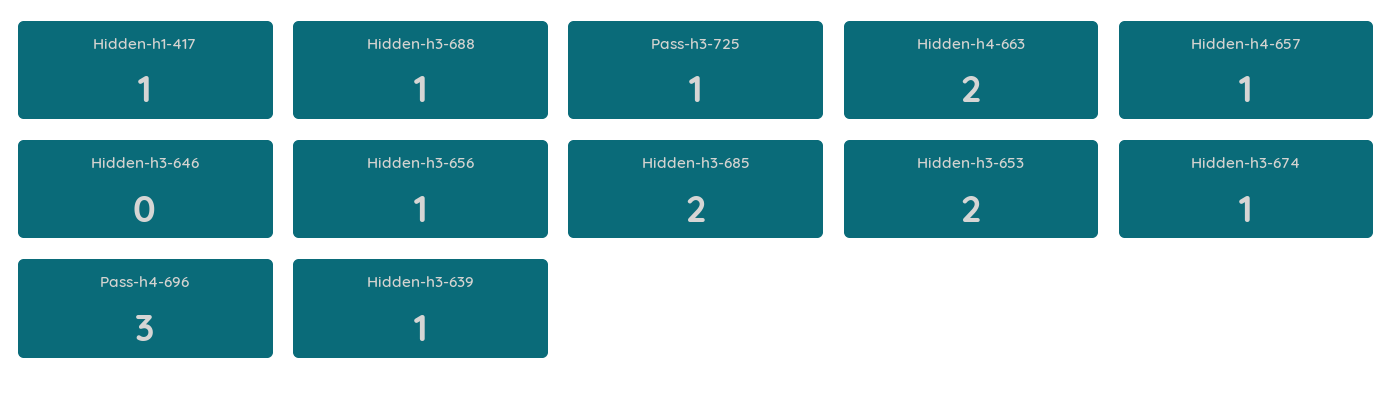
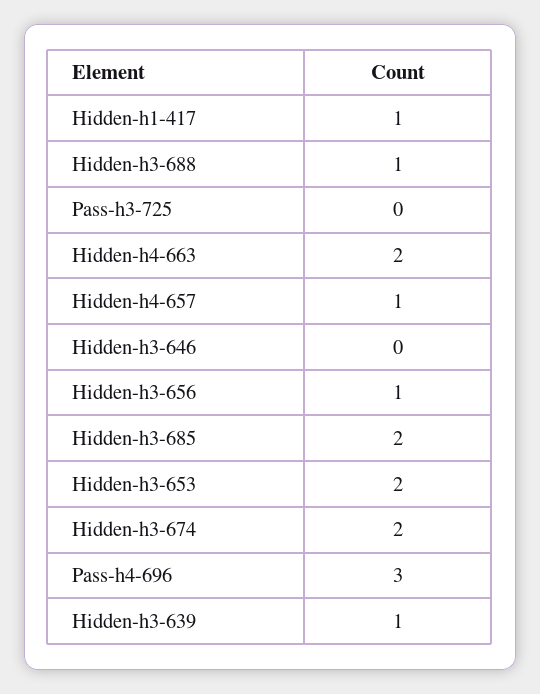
Pass-h3-725: 1 -> 0
Hidden-h3-674: 1 -> 2

